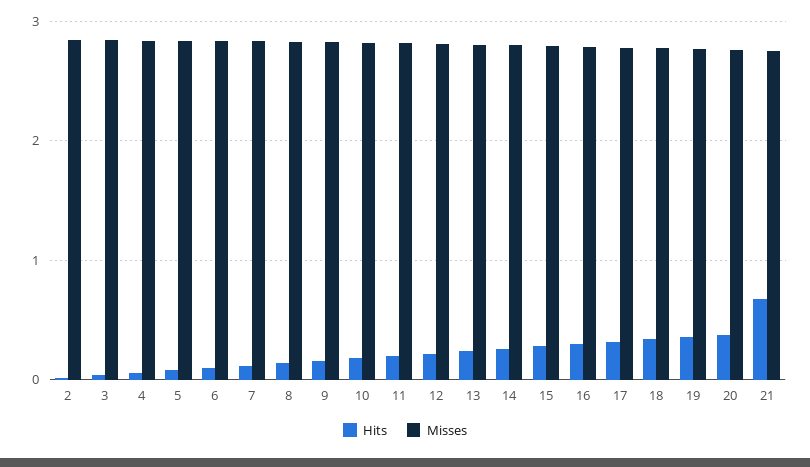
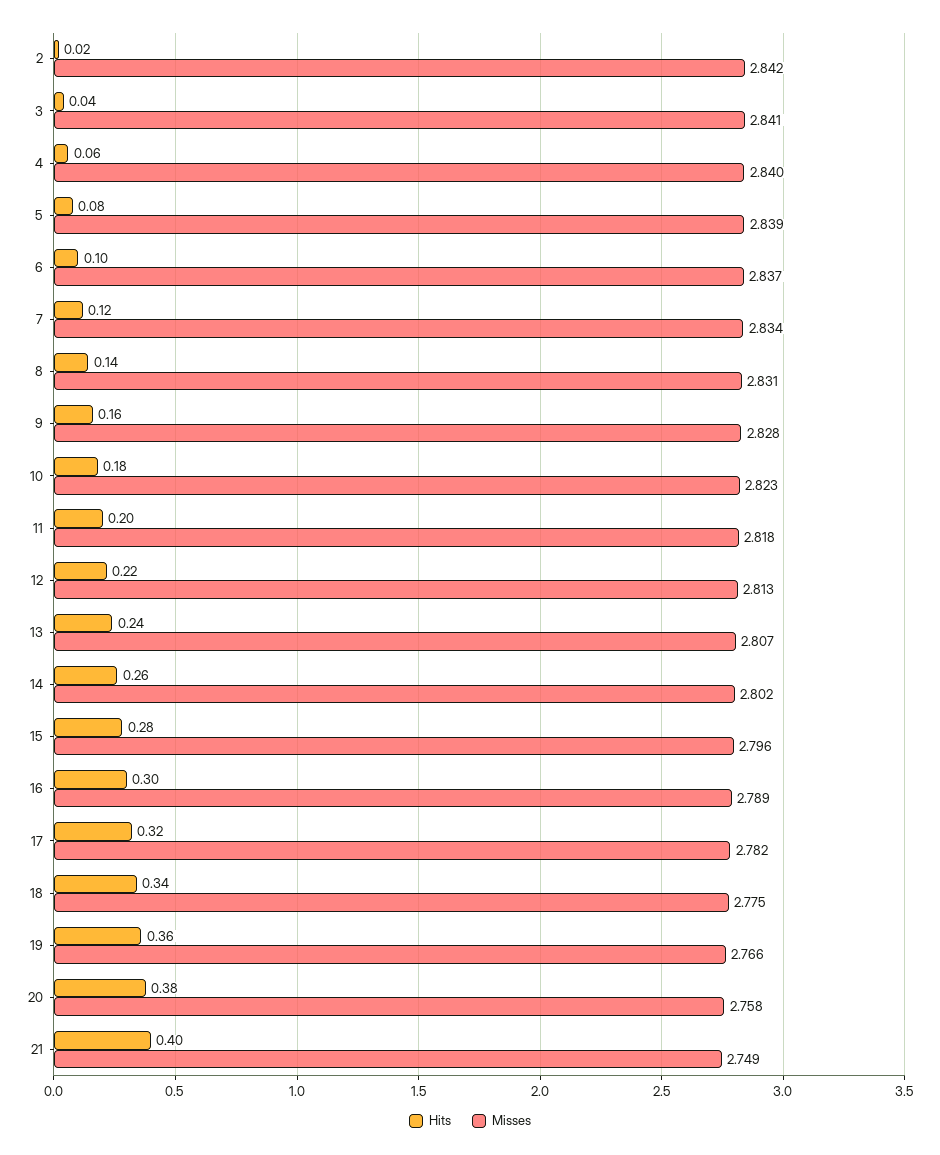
Hits, 21: 0.7 -> 0.4

